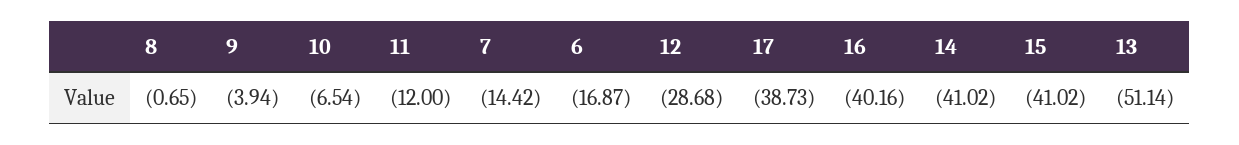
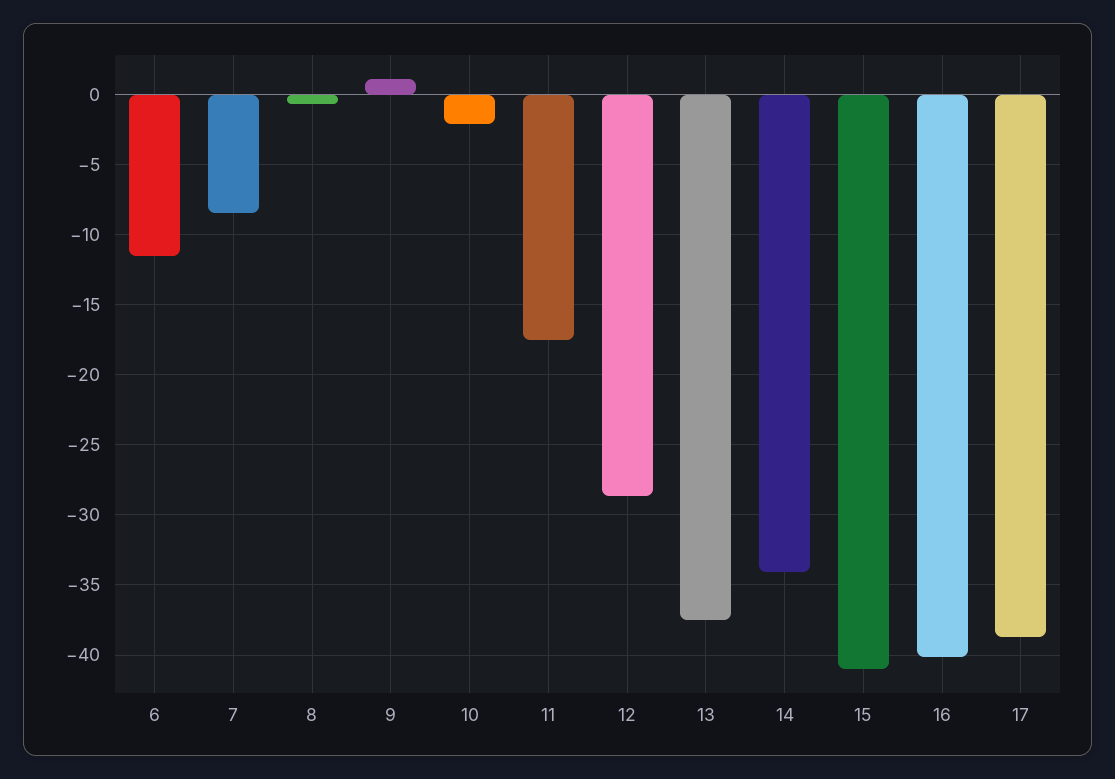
9: -3.94 -> 1
10: -6.54 -> -2
11: -12 -> -17.5
7: -14.42 -> -8.5
6: -16.87 -> -11.5
14: -41.02 -> -34
13: -51.14 -> -37.5

